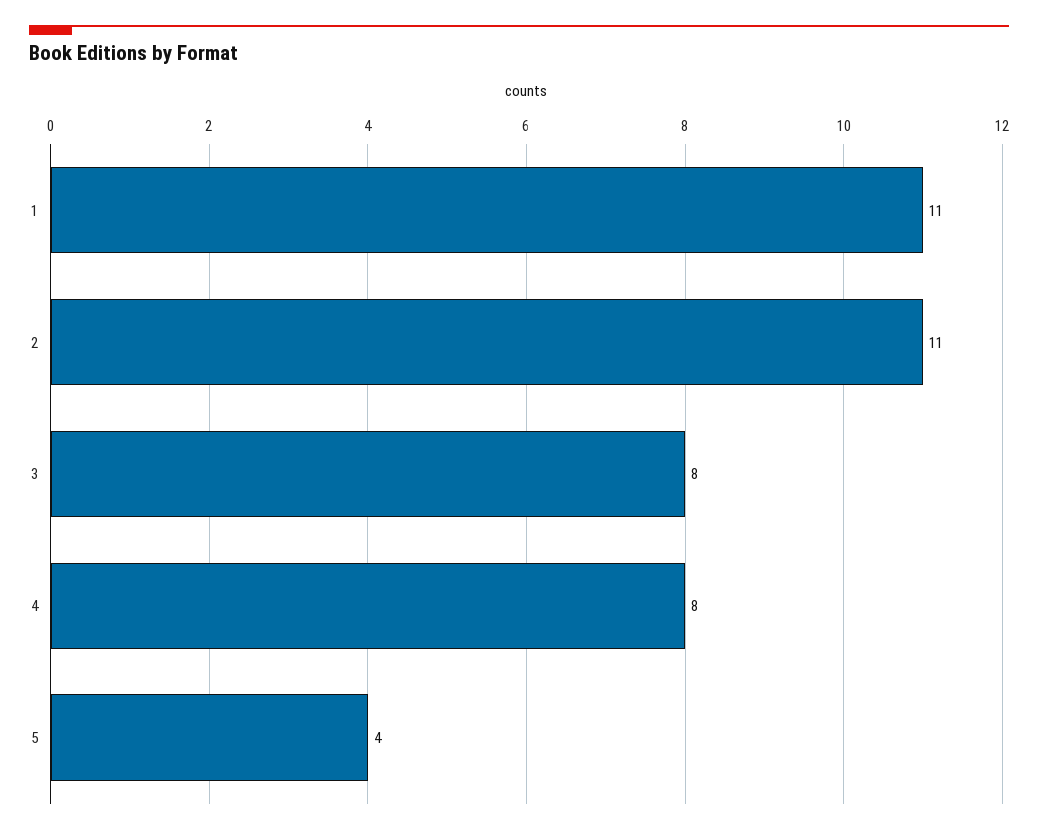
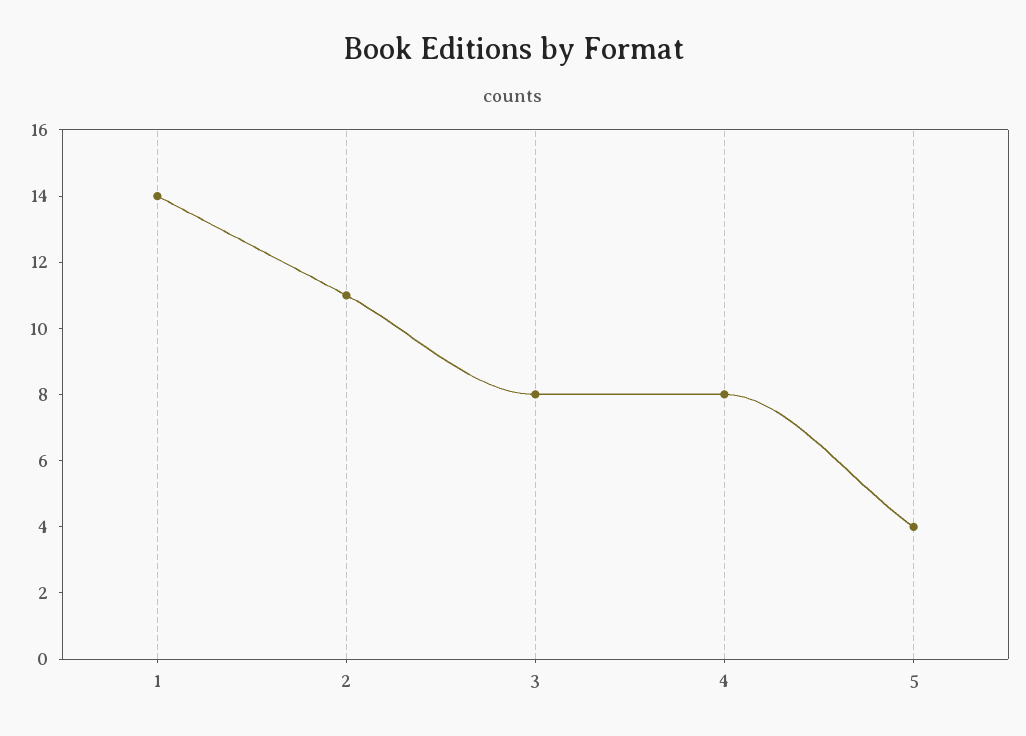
1: 11 -> 14

